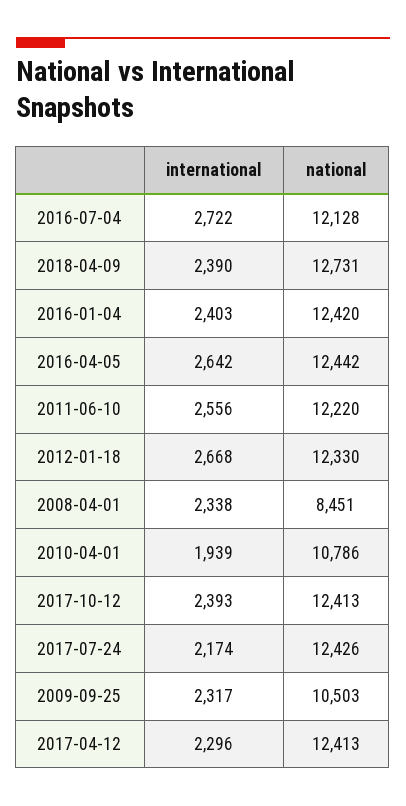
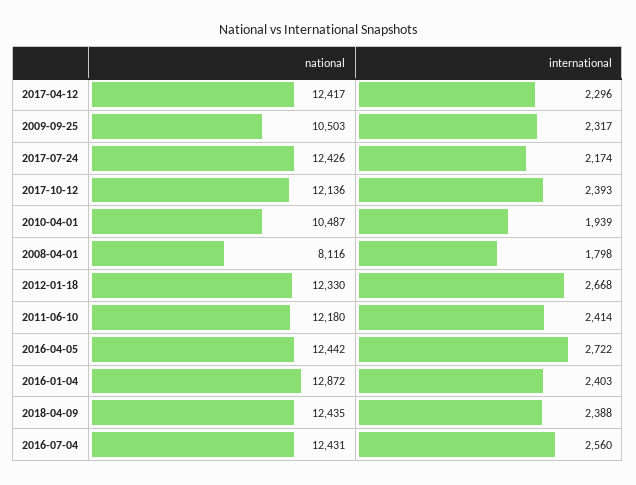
international, 2016-07-04: 2722 -> 2560
national, 2016-07-04: 12128 -> 12431
international, 2018-04-09: 2390 -> 2388
national, 2018-04-09: 12731 -> 12435
national, 2016-01-04: 12420 -> 12872
international, 2016-04-05: 2642 -> 2722
international, 2011-06-10: 2556 -> 2414
national, 2011-06-10: 12220 -> 12180
international, 2008-04-01: 2338 -> 1798
national, 2008-04-01: 8451 -> 8116
national, 2010-04-01: 10786 -> 10487
national, 2017-10-12: 12413 -> 12136
national, 2017-04-12: 12413 -> 12417

